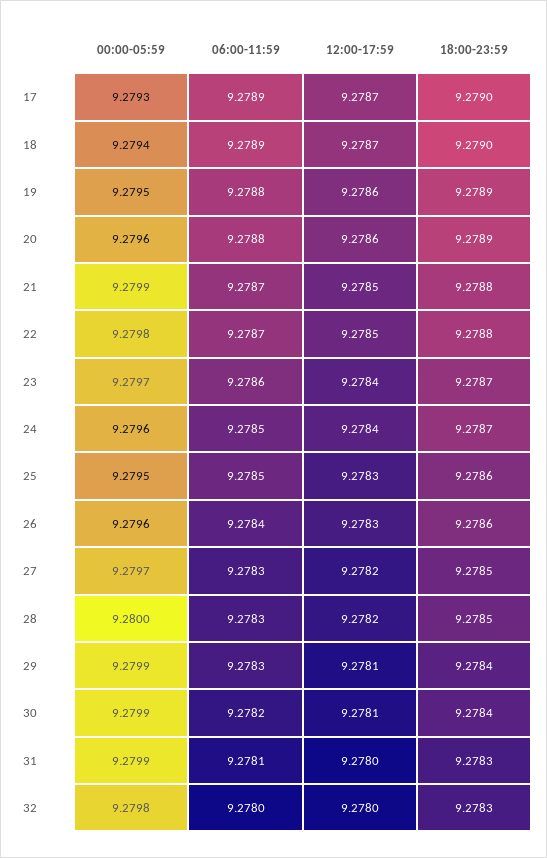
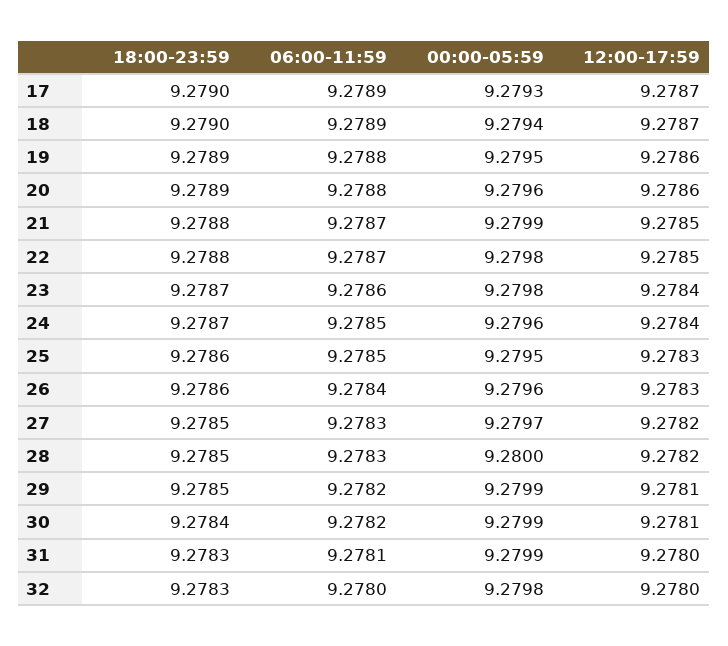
00:00-05:59, 23: 9.2797 -> 9.2798
06:00-11:59, 29: 9.2783 -> 9.2782
18:00-23:59, 29: 9.2784 -> 9.2785

